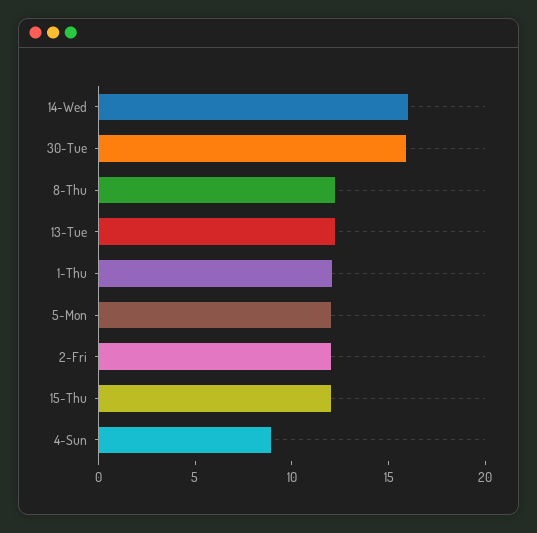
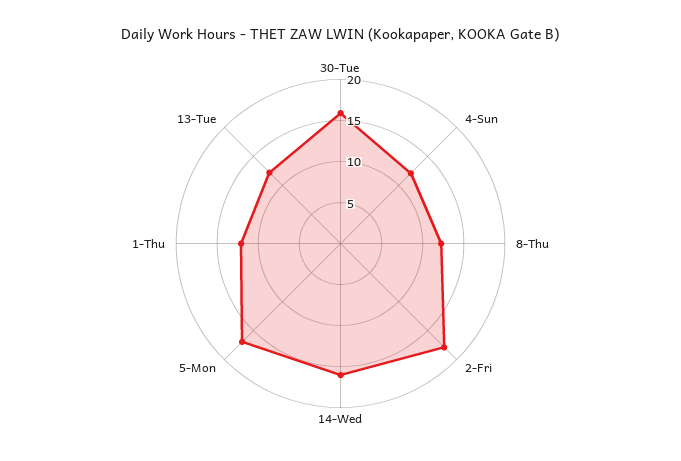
5-Mon: 12 -> 17
2-Fri: 12 -> 18
15-Thu: 12 -> none
4-Sun: 9 -> 12

